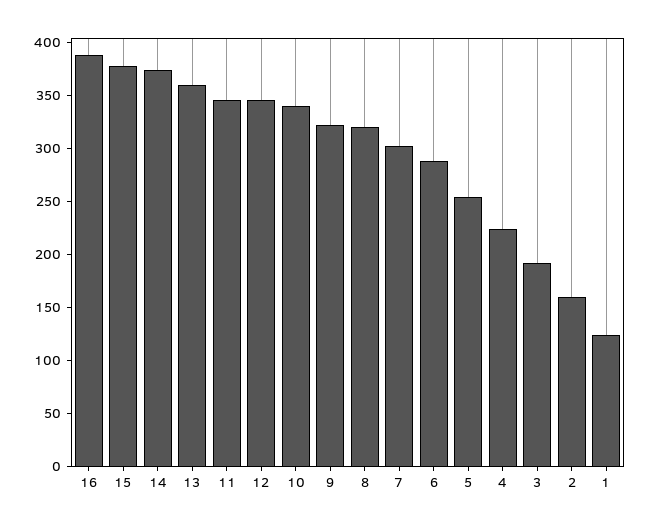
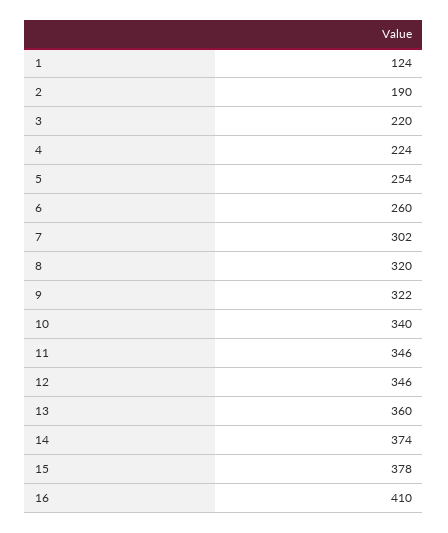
16: 390 -> 410
6: 290 -> 260
3: 190 -> 220
2: 160 -> 190

